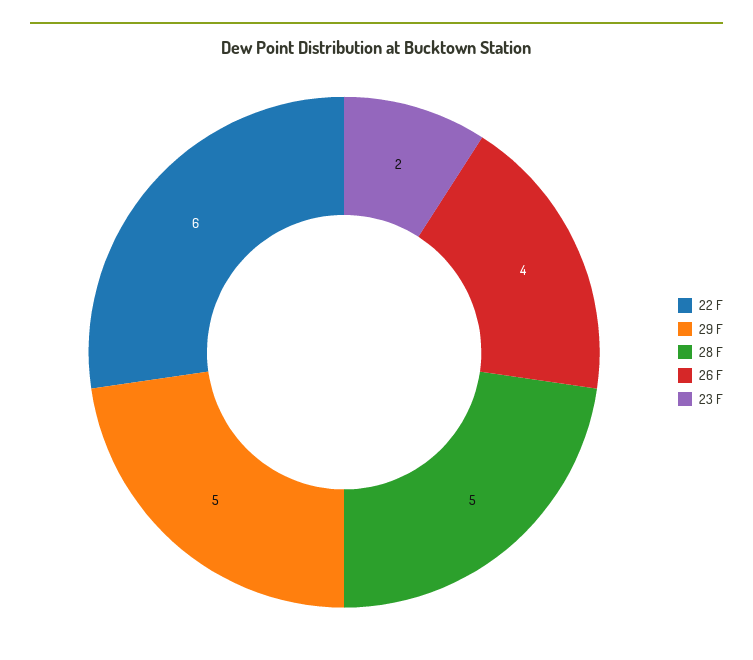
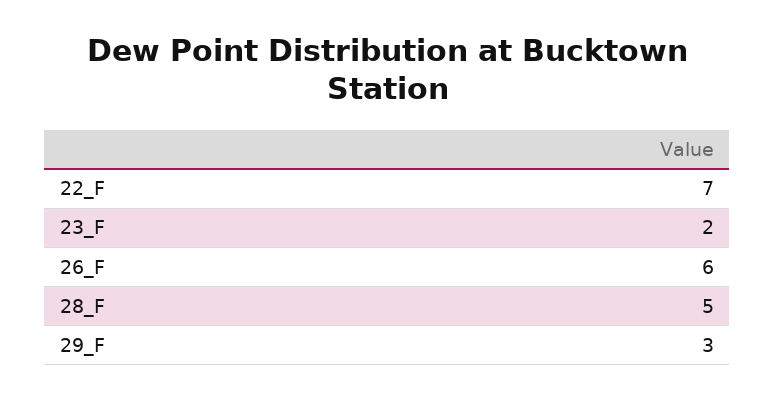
22 F: 6 -> 7
29 F: 5 -> 3
26 F: 4 -> 6

